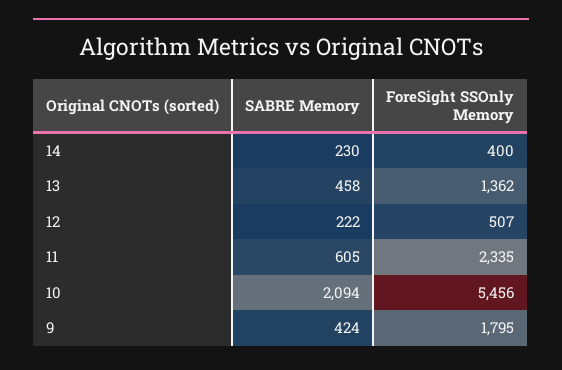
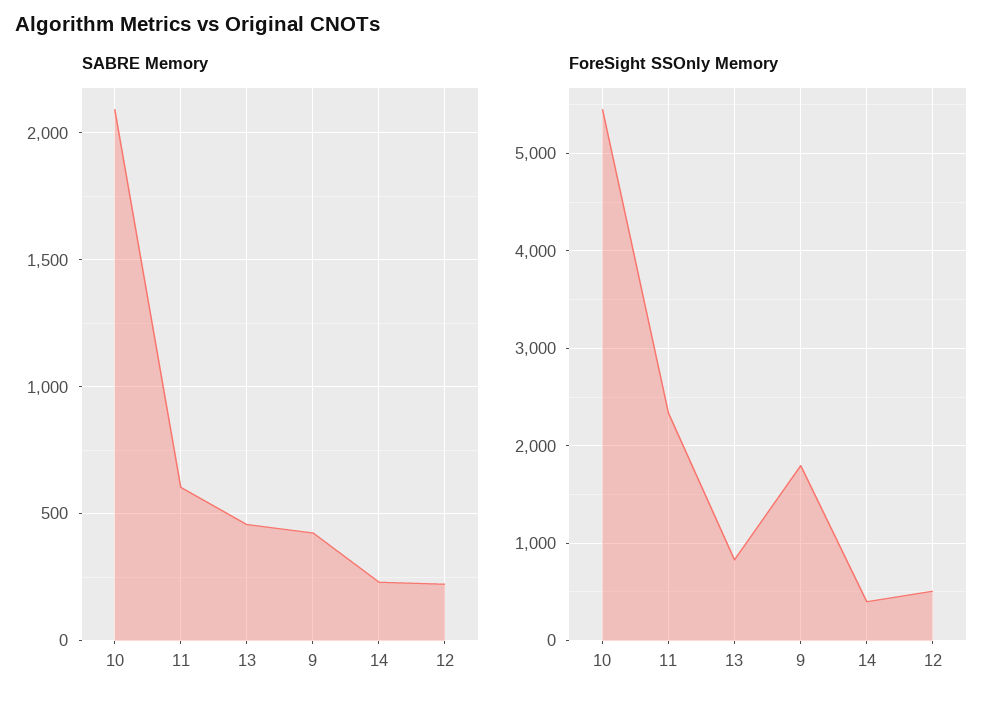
ForeSight SSOnly Memory, 13: 1362 -> 800

